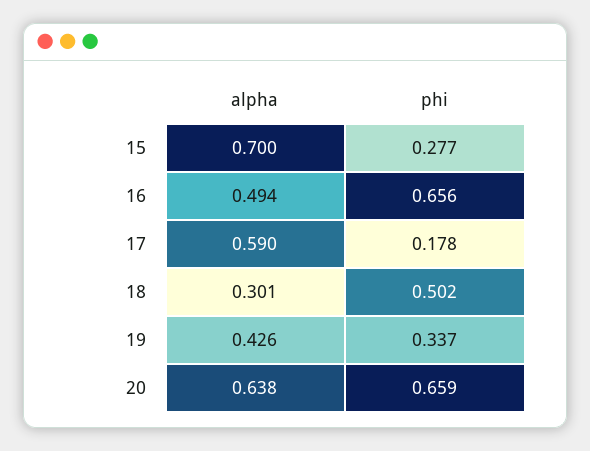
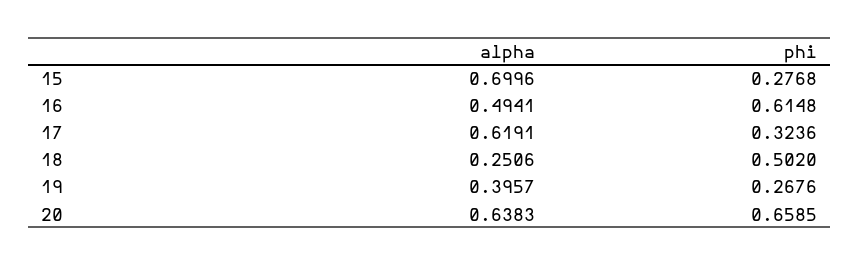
phi, 16: 0.656 -> 0.6148
alpha, 17: 0.59 -> 0.6191
phi, 17: 0.178 -> 0.3236
alpha, 18: 0.301 -> 0.2506
alpha, 19: 0.426 -> 0.3957
phi, 19: 0.337 -> 0.2676

